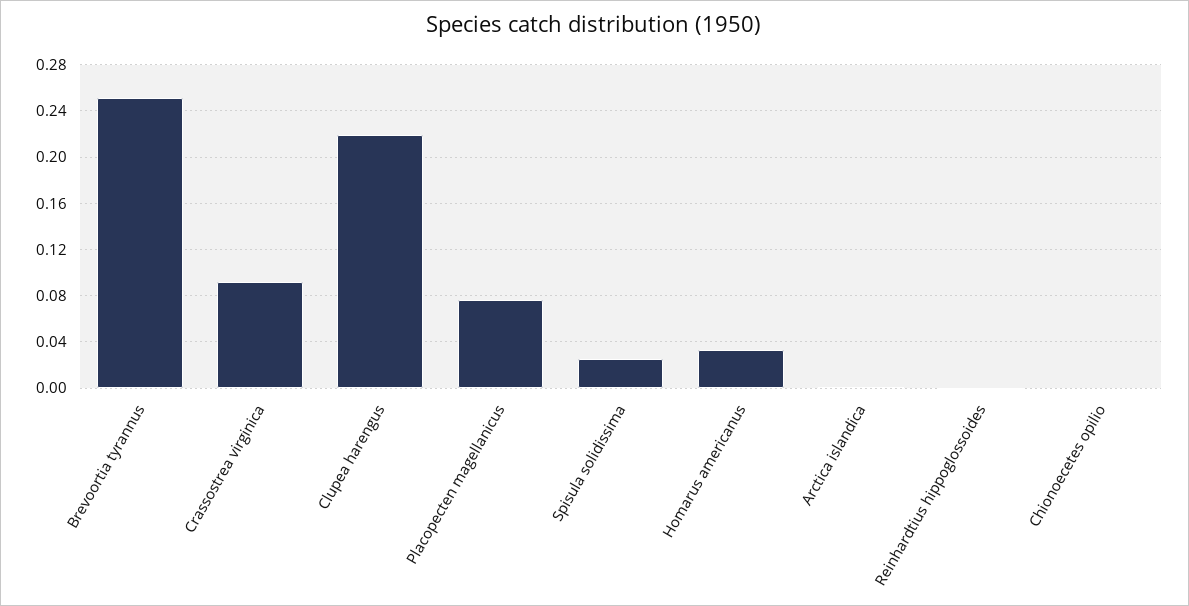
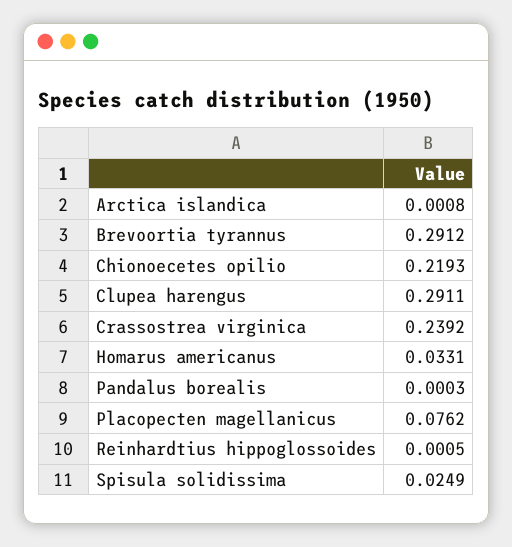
Brevoortia tyrannus: 0.25 -> 0.2912
Crassostrea virginica: 0.09 -> 0.2392
Clupea harengus: 0.22 -> 0.2911
Chionoecetes opilio: 0 -> 0.2193
Pandalus borealis: none -> 0.0003

